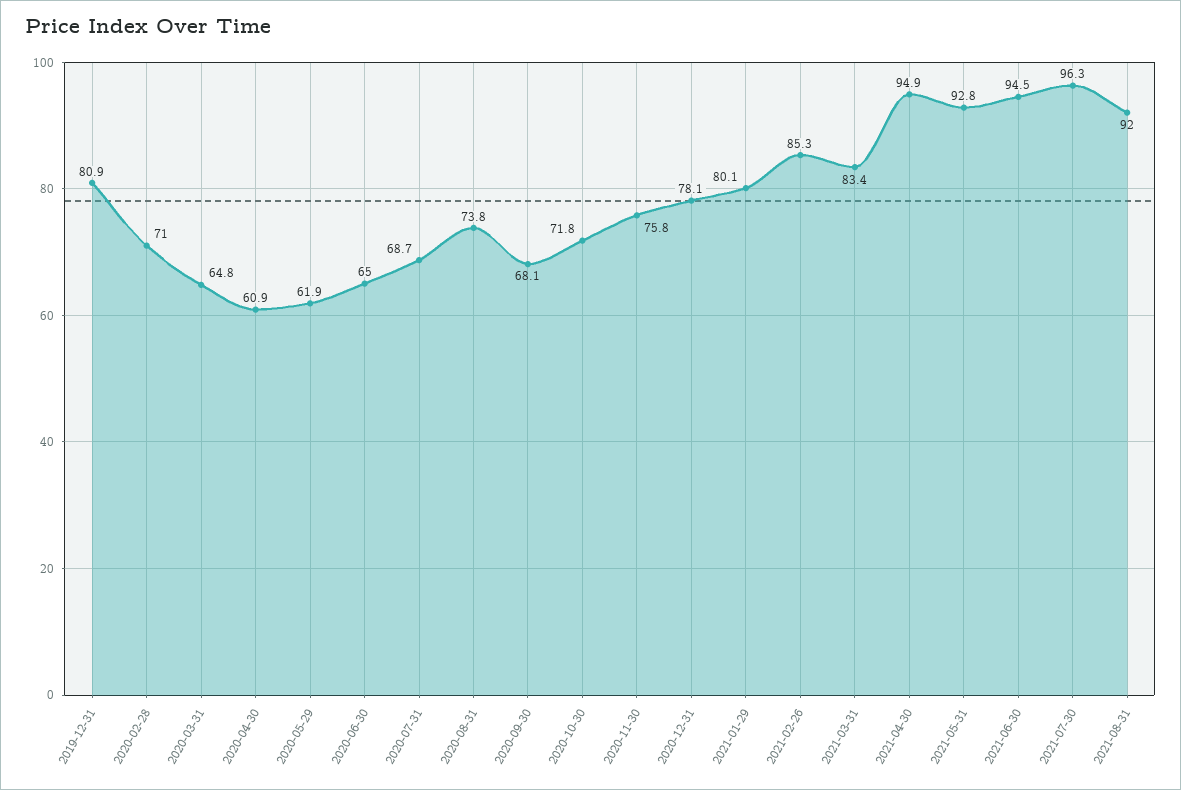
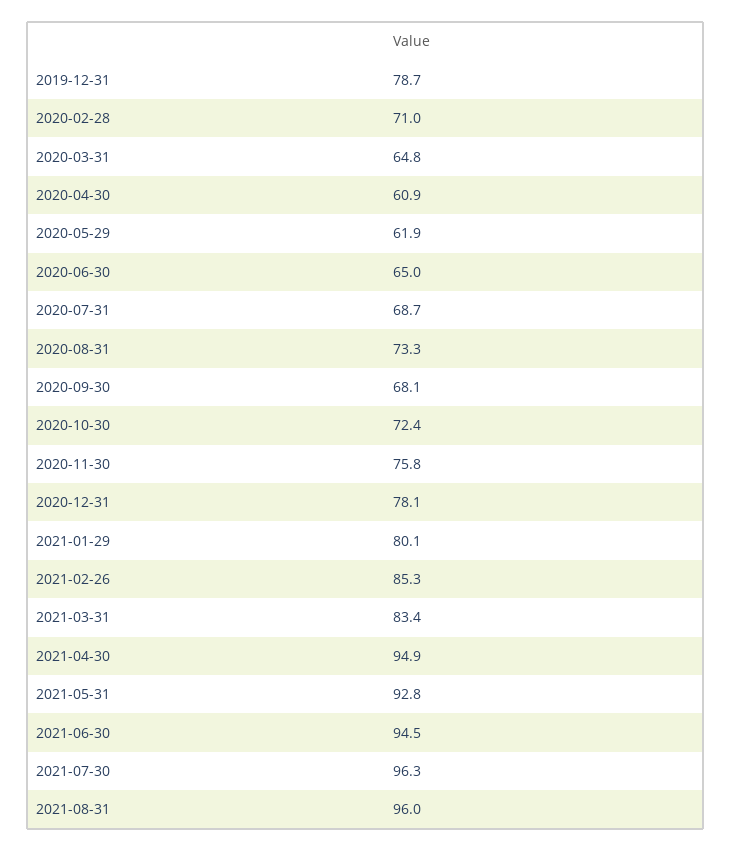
2019-12-31: 80.9 -> 78.7
2020-08-31: 73.8 -> 73.3
2020-10-30: 71.8 -> 72.4
2021-08-31: 92 -> 96

